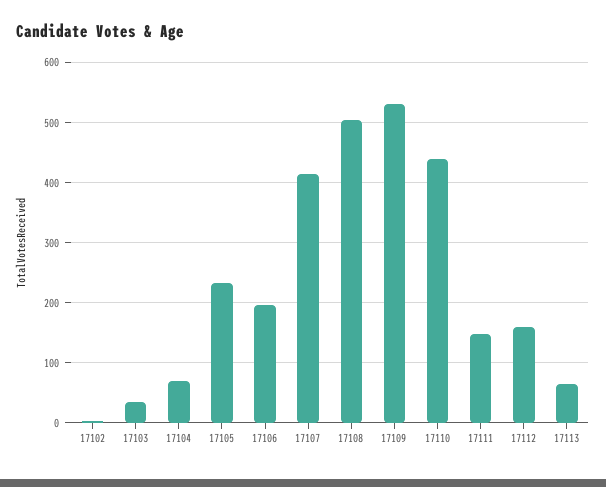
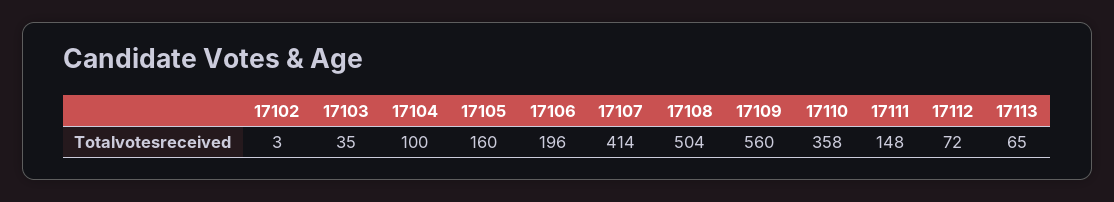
17104: 70 -> 100
17105: 230 -> 160
17109: 530 -> 560
17110: 440 -> 358
17112: 160 -> 72

